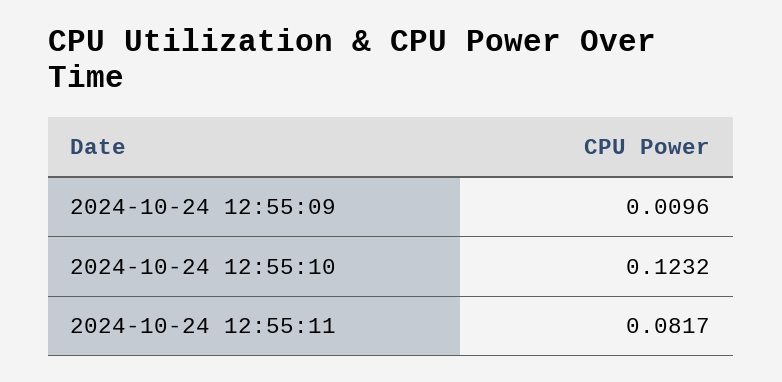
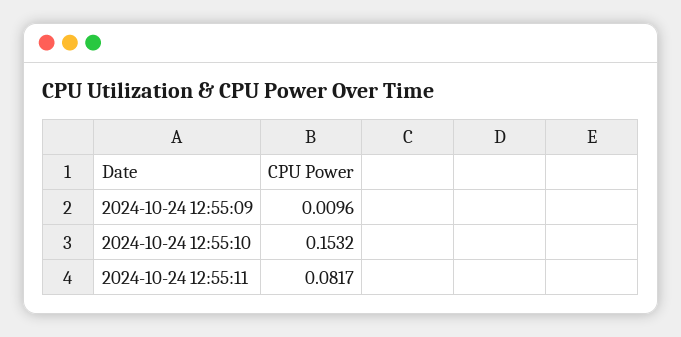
2024-10-24 12:55:10: 0.1232 -> 0.1532

